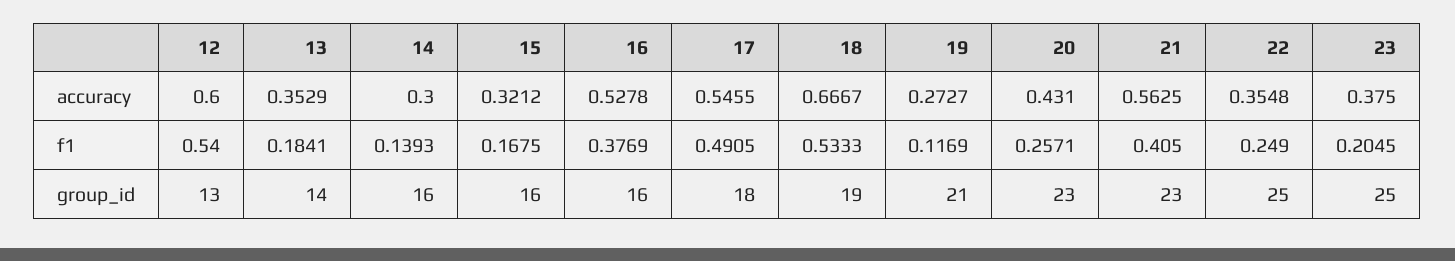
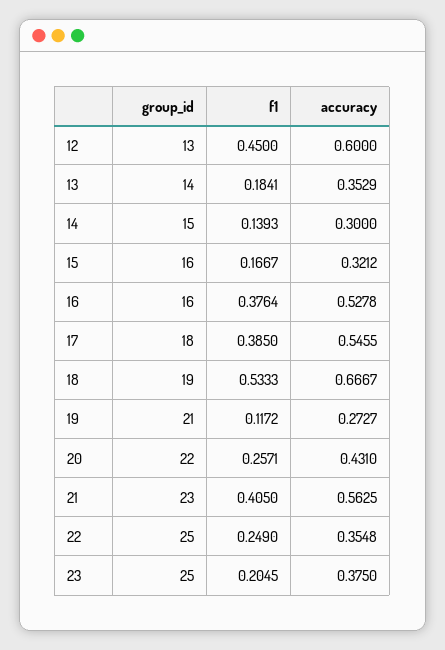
12, f1: 0.54 -> 0.45
15, f1: 0.1675 -> 0.1667
16, f1: 0.3769 -> 0.3764
17, f1: 0.4905 -> 0.385
19, f1: 0.1169 -> 0.1172
14, group_id: 16 -> 15
20, group_id: 23 -> 22

